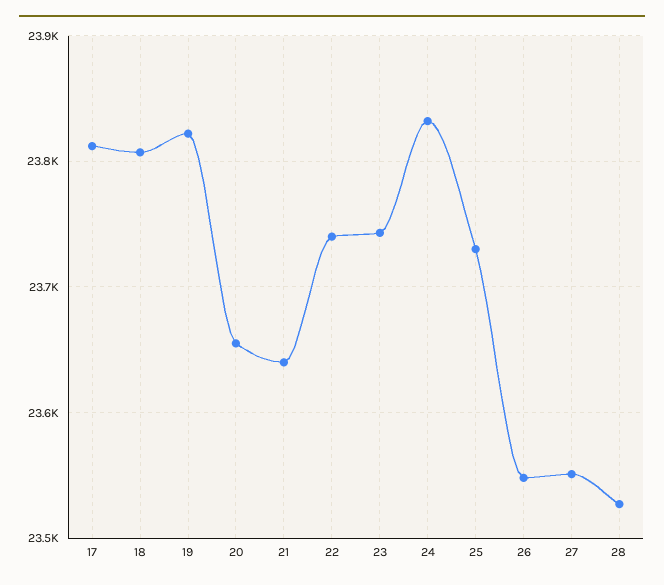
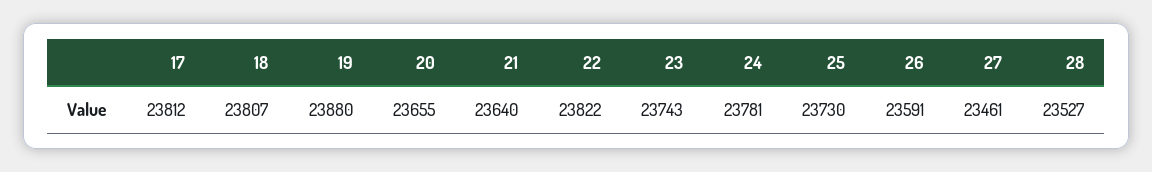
19: 23820 -> 23880
22: 23740 -> 23822
24: 23830 -> 23781
26: 23550 -> 23591
27: 23550 -> 23461

